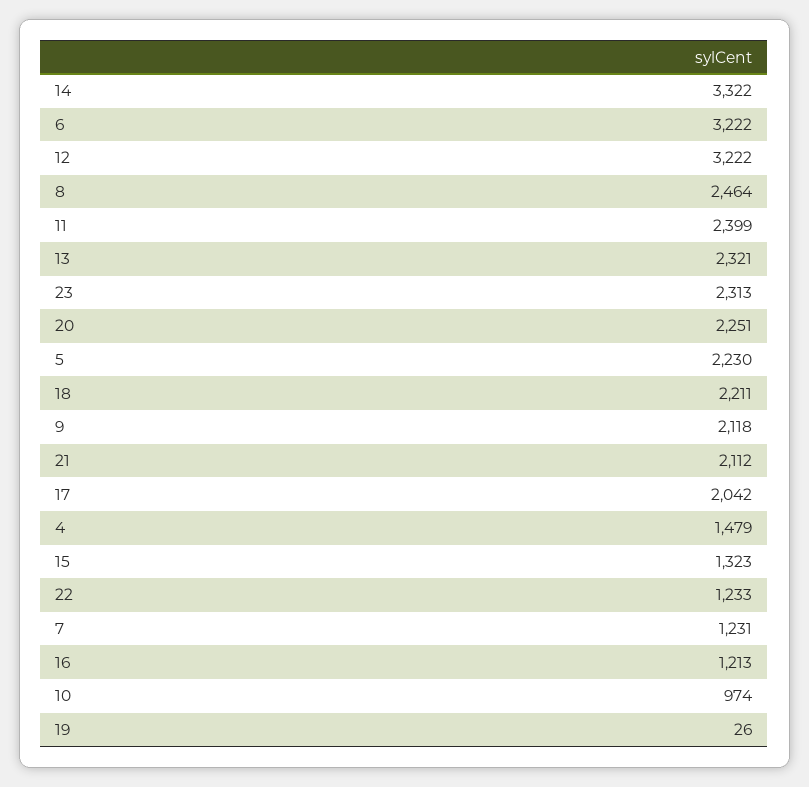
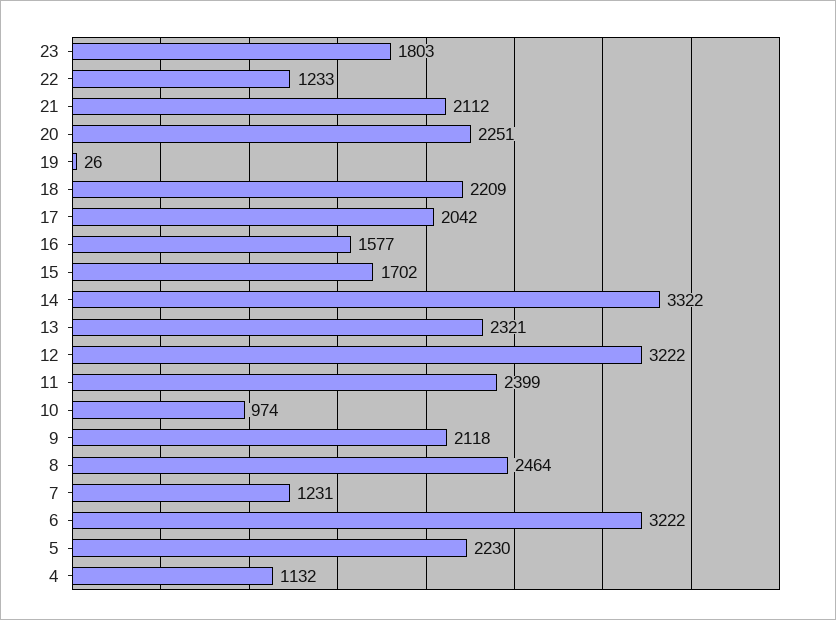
23: 2313 -> 1803
18: 2211 -> 2209
4: 1479 -> 1132
15: 1323 -> 1702
16: 1213 -> 1577

